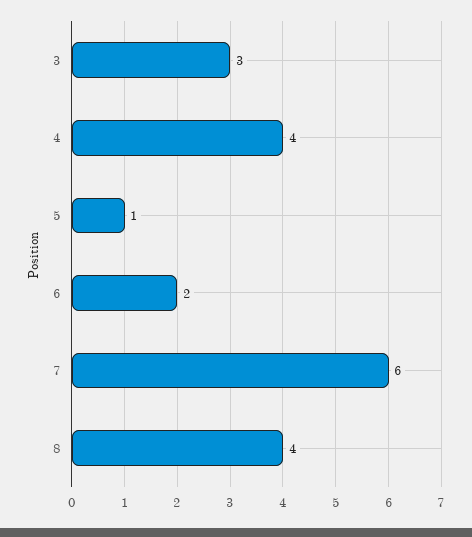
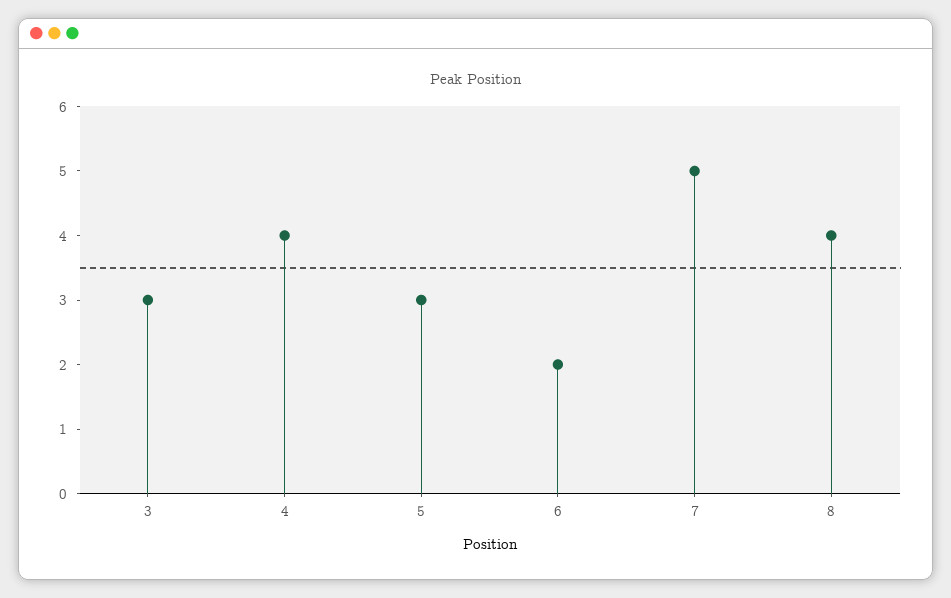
5: 1 -> 3
7: 6 -> 5

